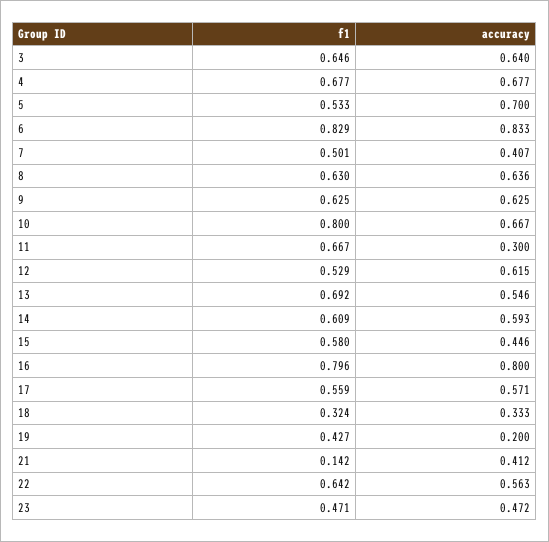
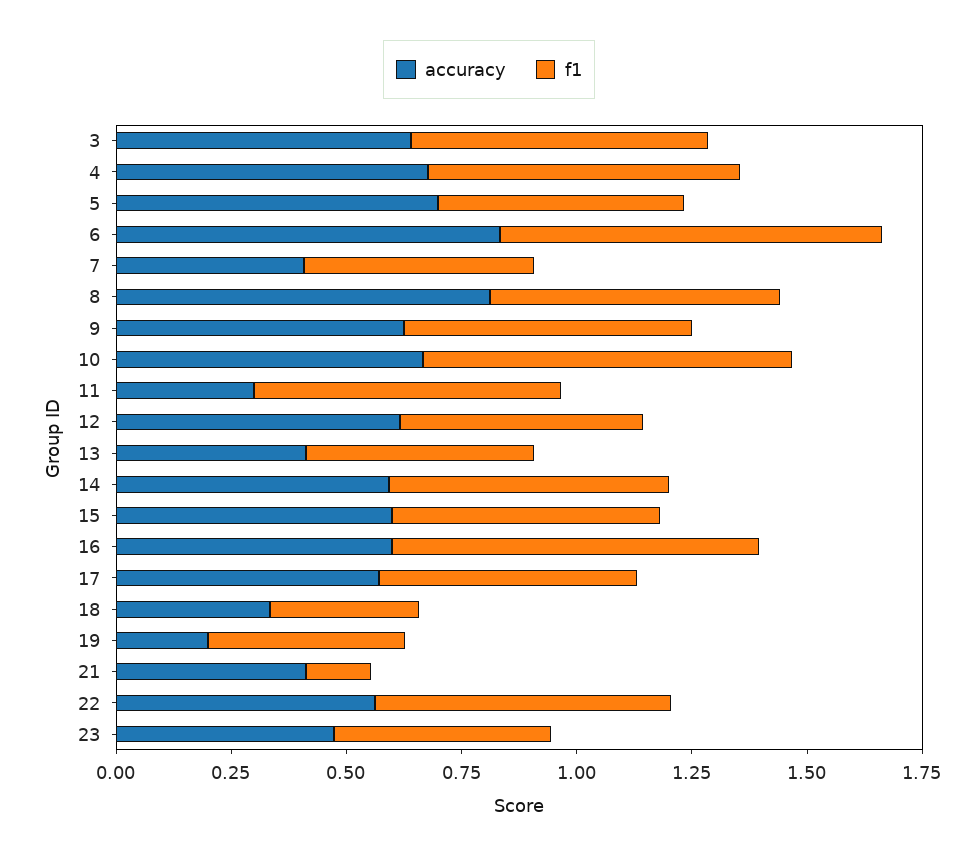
accuracy, 8: 0.636 -> 0.8
f1, 13: 0.692 -> 0.5
accuracy, 13: 0.546 -> 0.4
accuracy, 15: 0.446 -> 0.6
accuracy, 16: 0.8 -> 0.6

